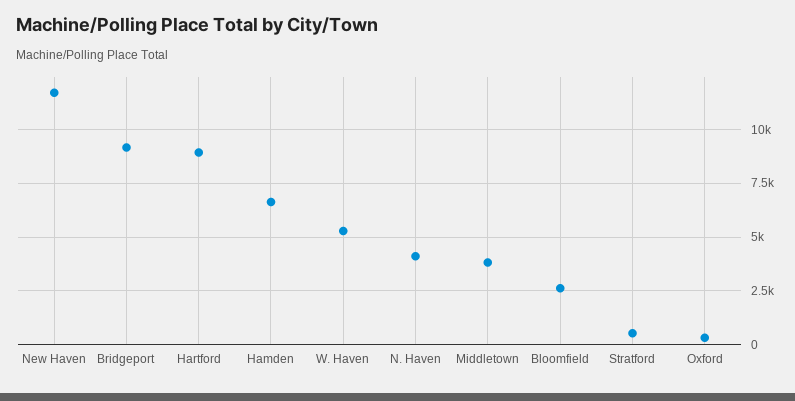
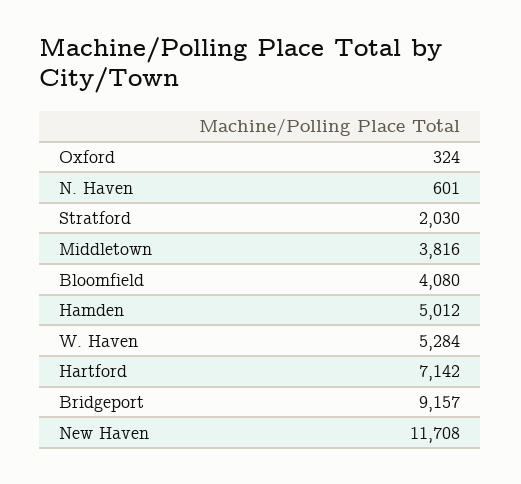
Hartford: 9000 -> 7142
Hamden: 6500 -> 5012
N. Haven: 4000 -> 601
Bloomfield: 2500 -> 4080
Stratford: 500 -> 2030

